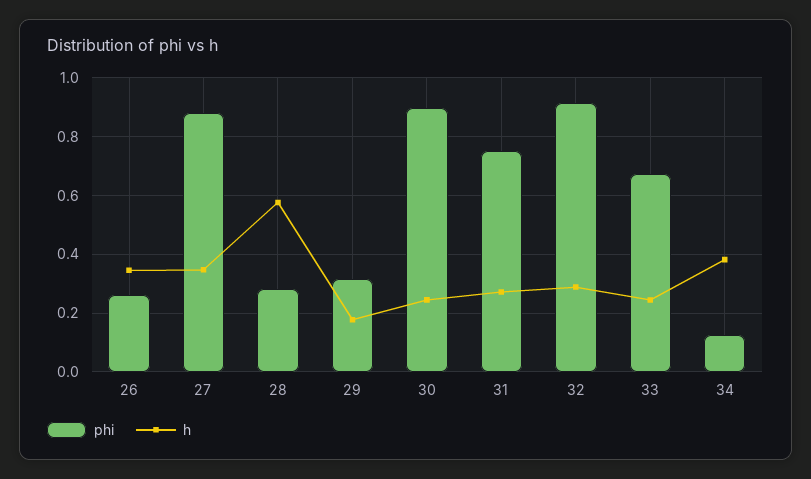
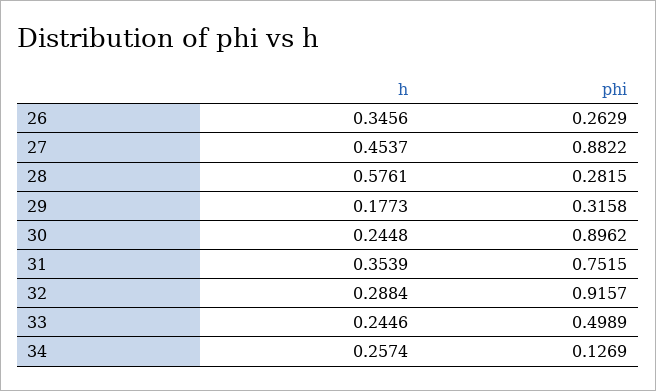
h, 27: 0.35 -> 0.4537
h, 31: 0.275 -> 0.3539
phi, 33: 0.675 -> 0.4989
h, 34: 0.375 -> 0.2574

